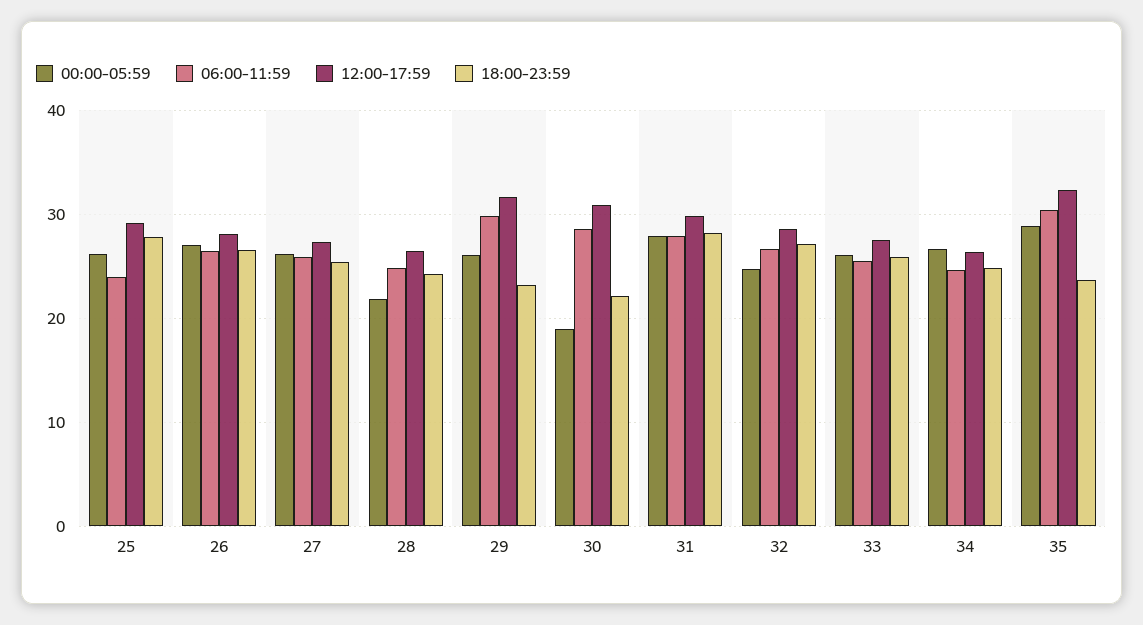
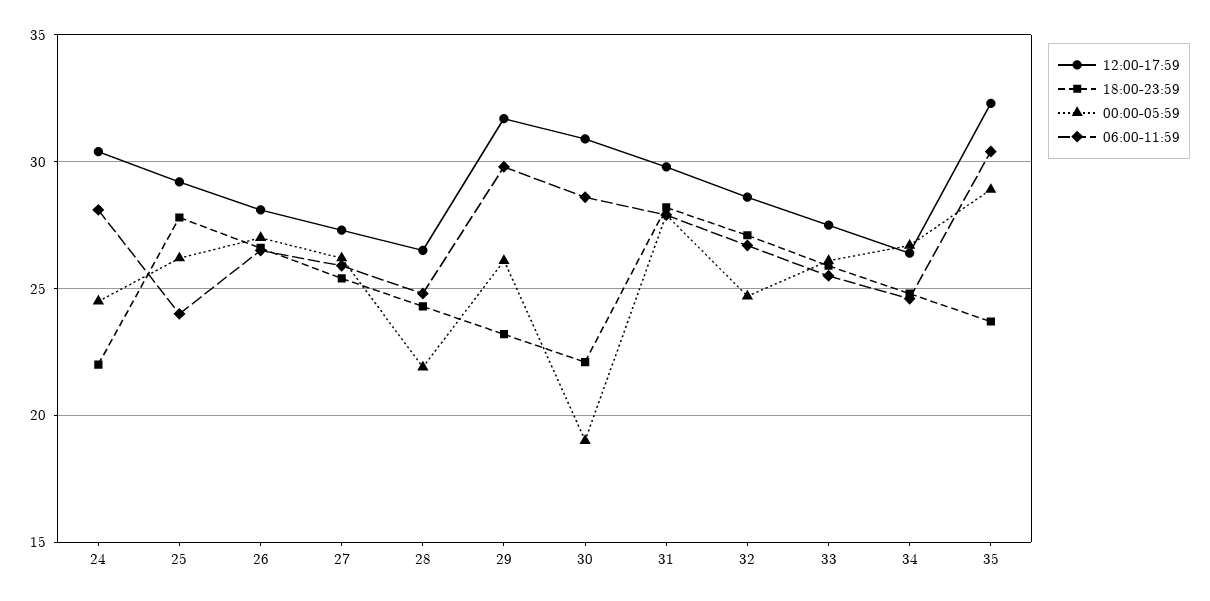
12:00-17:59, 24: none -> 30.5
18:00-23:59, 24: none -> 22
00:00-05:59, 24: none -> 24.5
06:00-11:59, 24: none -> 28

